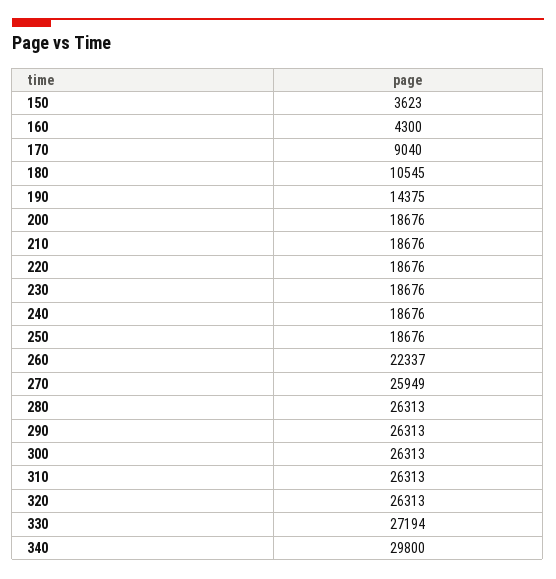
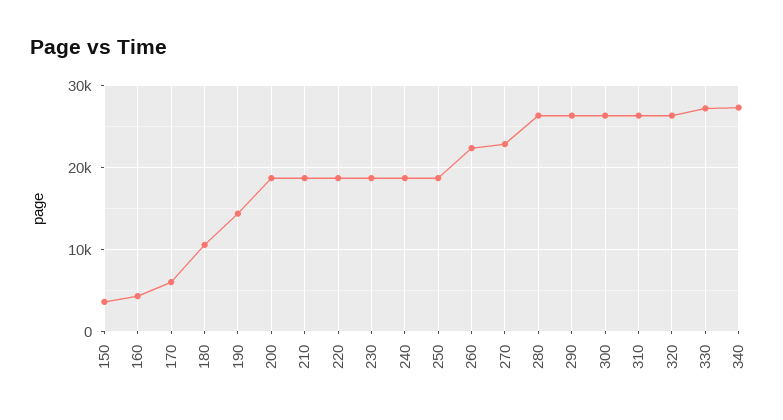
170: 9040 -> 6000
270: 25949 -> 23000
340: 29800 -> 27000

